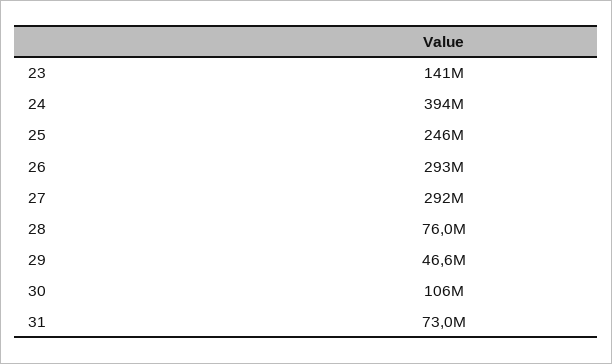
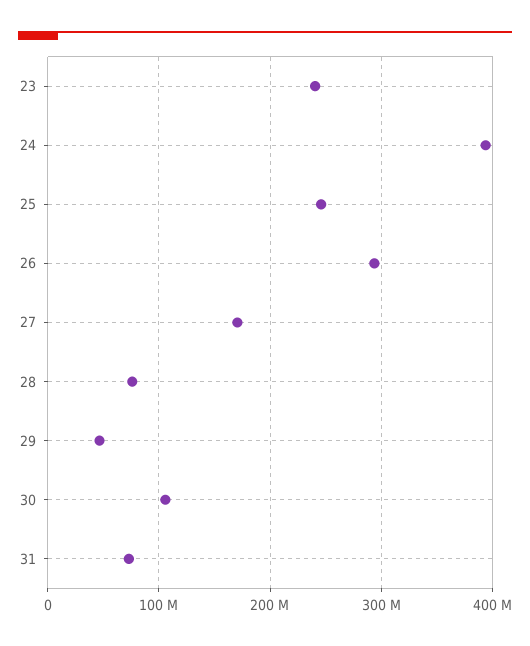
23: 141000000 -> 240000000
27: 292000000 -> 170000000

